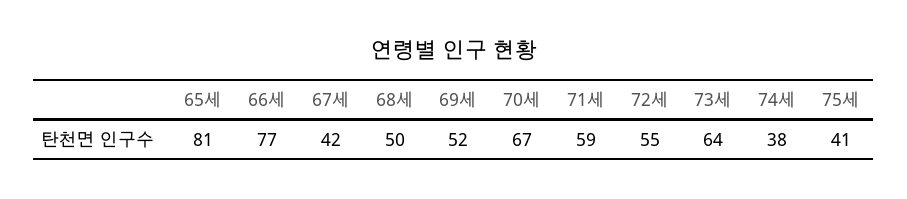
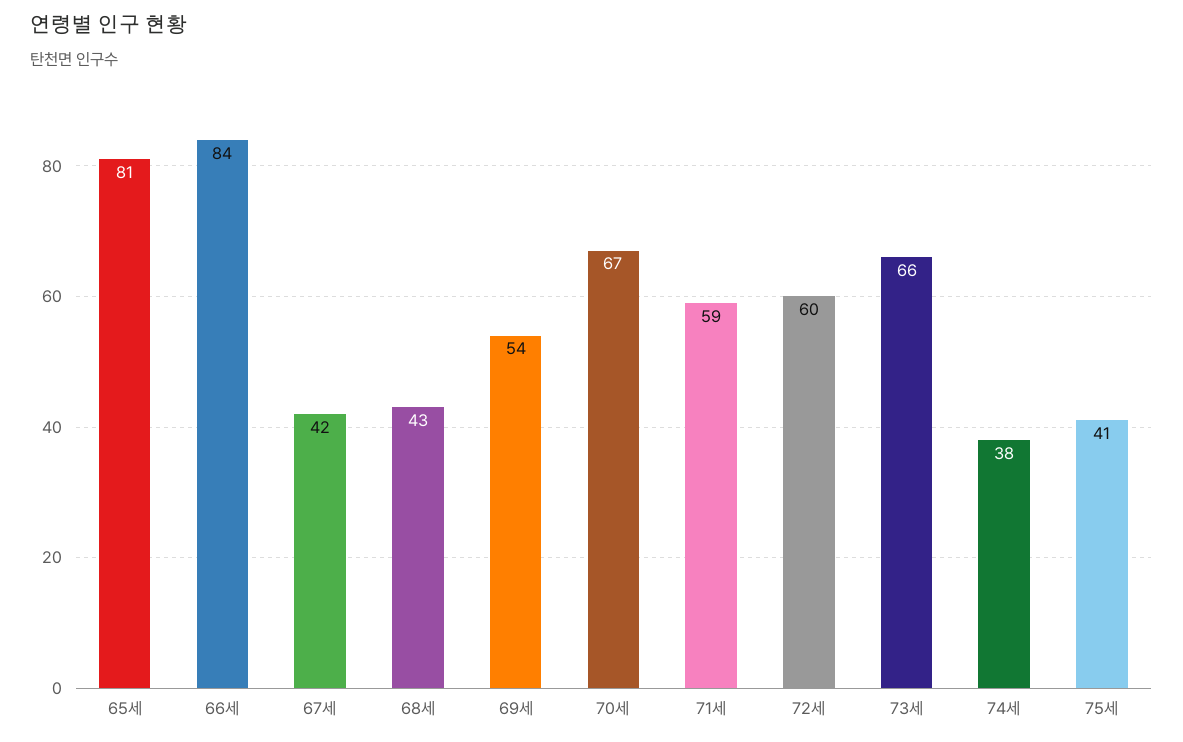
66세: 77 -> 84
68세: 50 -> 43
69세: 52 -> 54
72세: 55 -> 60
73세: 64 -> 66

